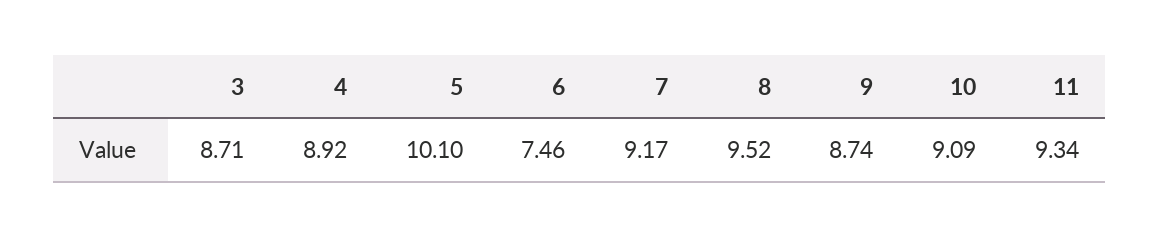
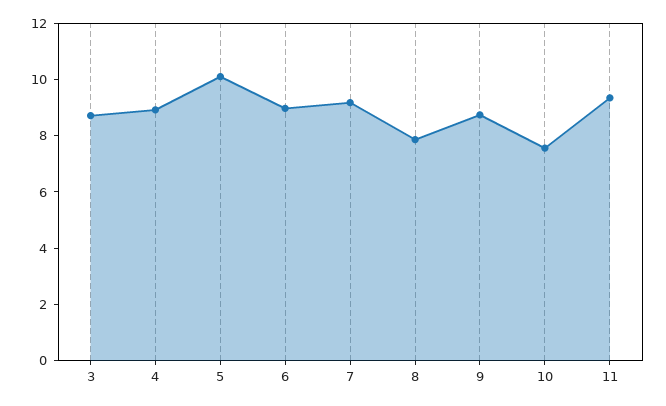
6: 7.46 -> 9
8: 9.52 -> 8
10: 9.09 -> 7.5

